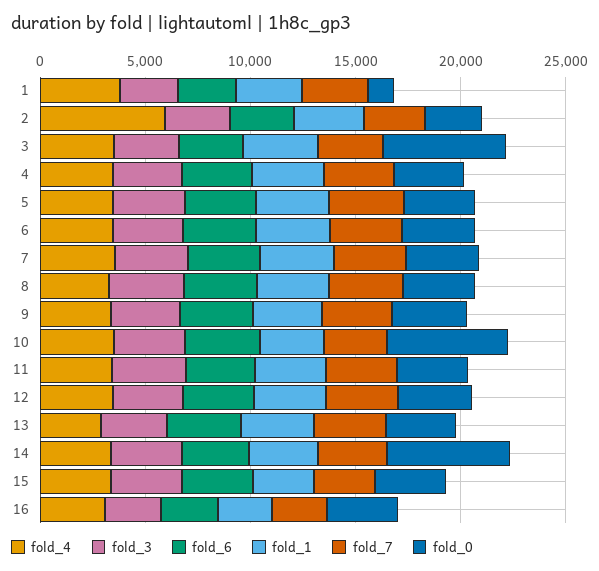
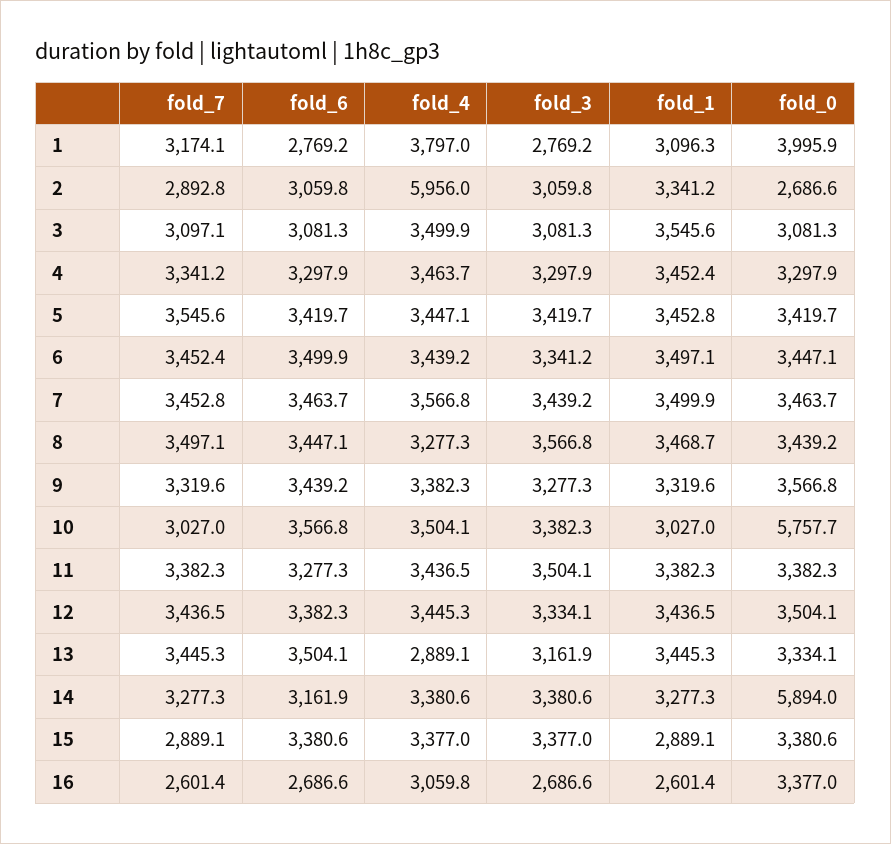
fold_0, 1: 1000 -> 3995.9
fold_0, 3: 6000 -> 3081.3

